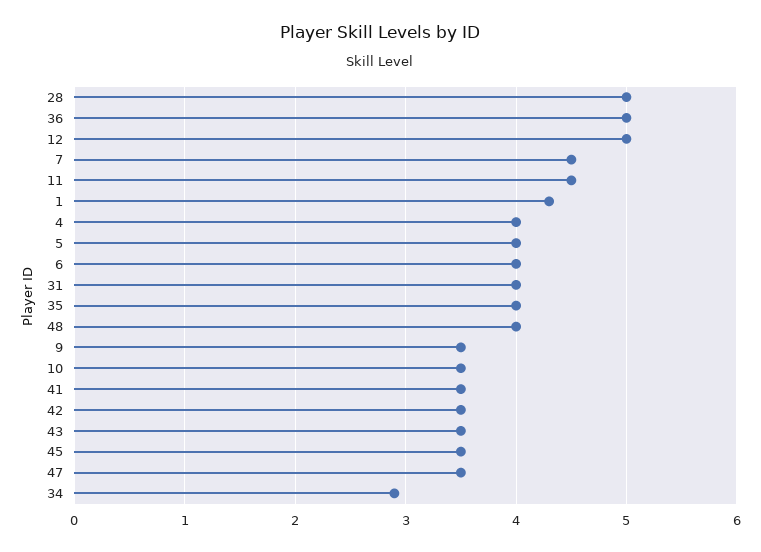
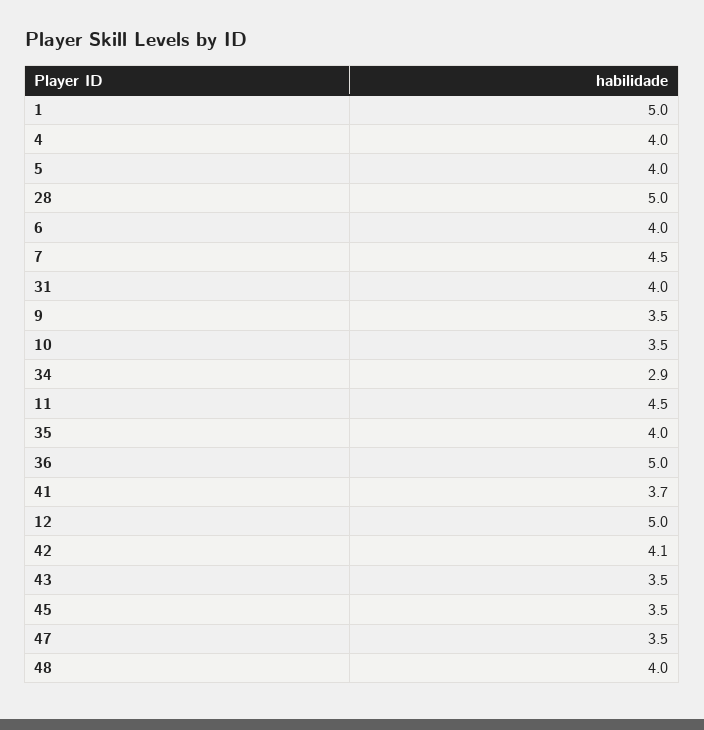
1: 4.3 -> 5
41: 3.5 -> 3.7
42: 3.5 -> 4.1

